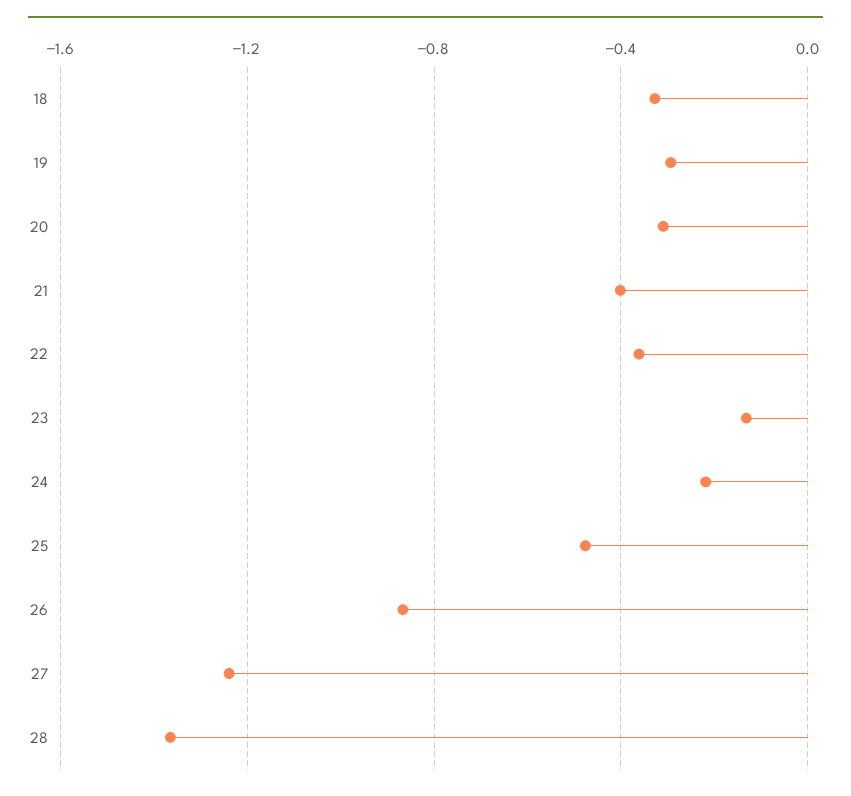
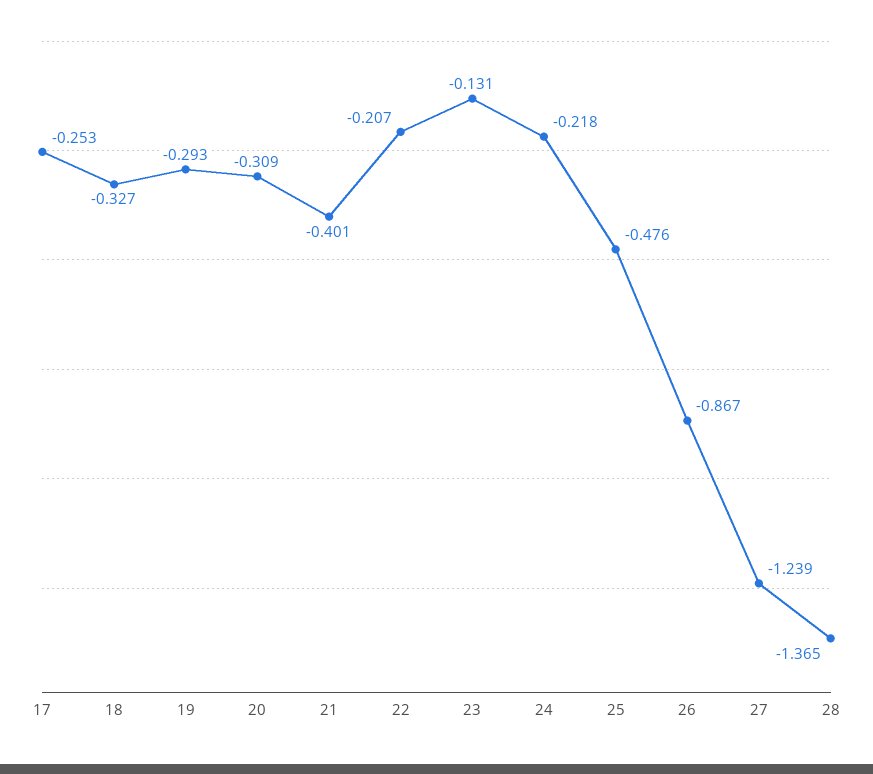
22: -0.35 -> -0.207
17: none -> -0.253

